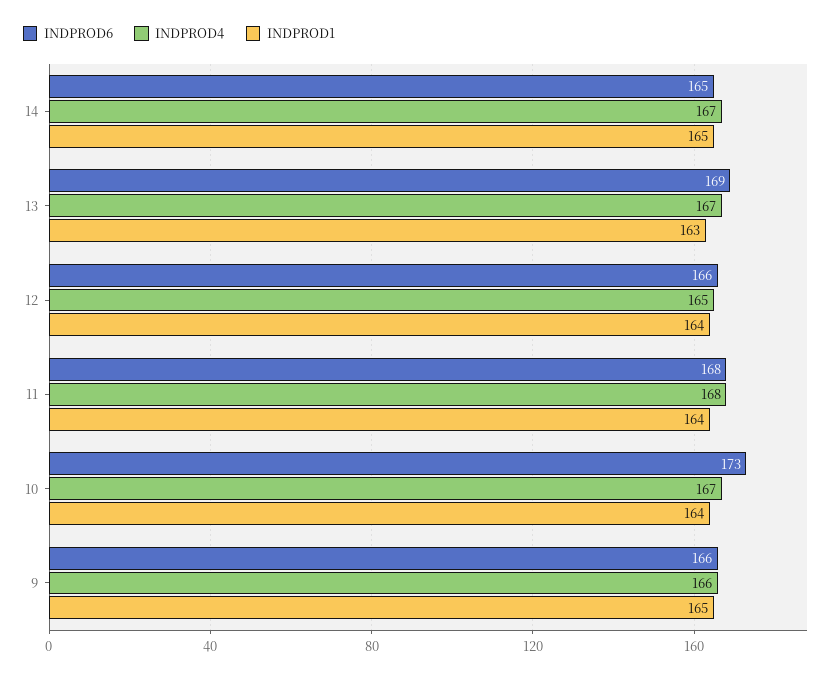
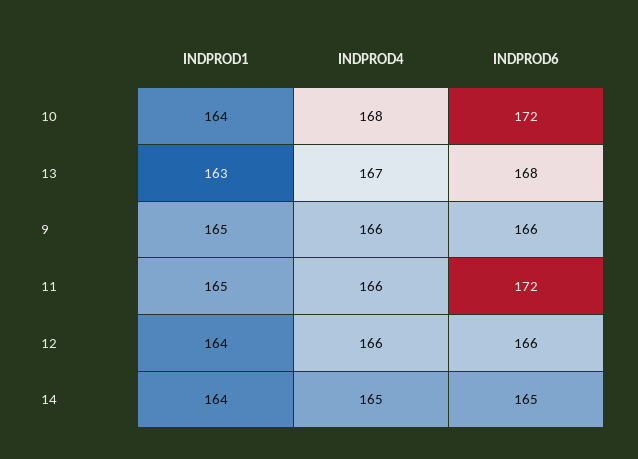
INDPROD4, 14: 167 -> 165
INDPROD1, 14: 165 -> 164
INDPROD6, 13: 169 -> 168
INDPROD4, 12: 165 -> 166
INDPROD6, 11: 168 -> 172
INDPROD4, 11: 168 -> 166
INDPROD1, 11: 164 -> 165
INDPROD6, 10: 173 -> 172
INDPROD4, 10: 167 -> 168

